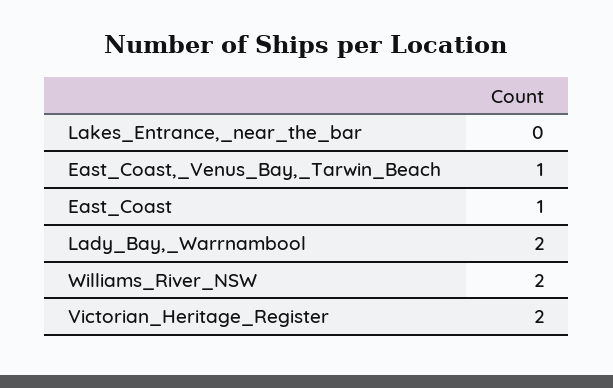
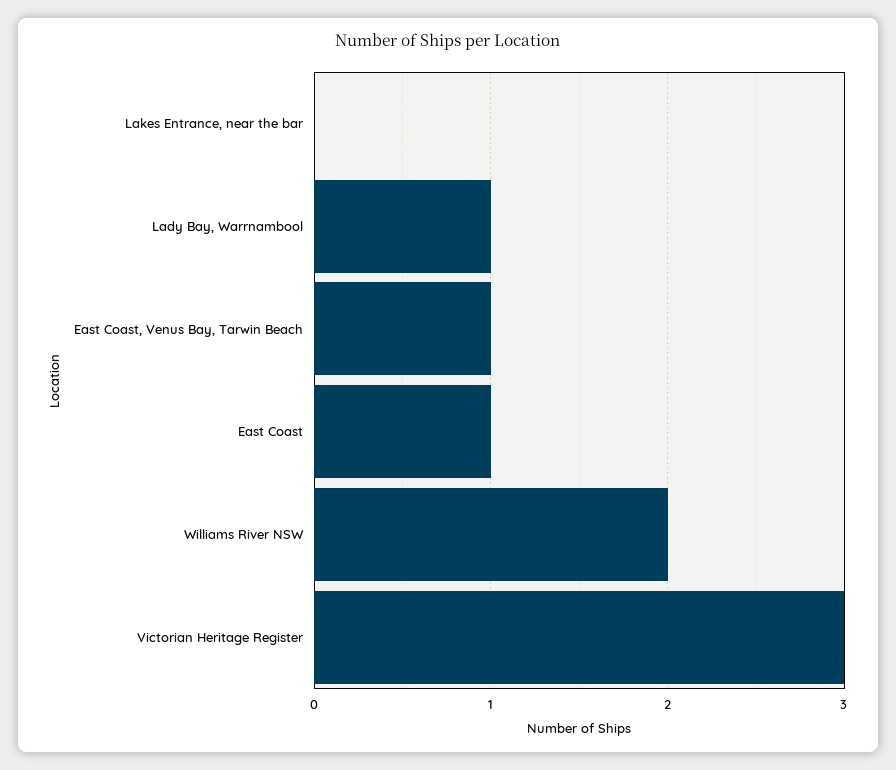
Lady_Bay,_Warrnambool: 2 -> 1
Victorian_Heritage_Register: 2 -> 3

